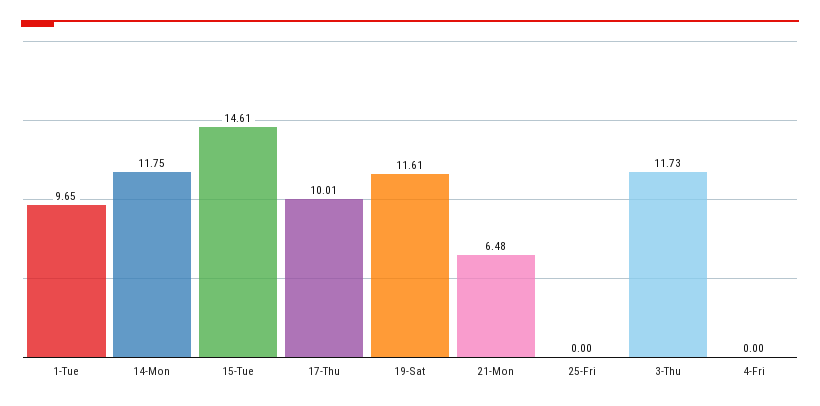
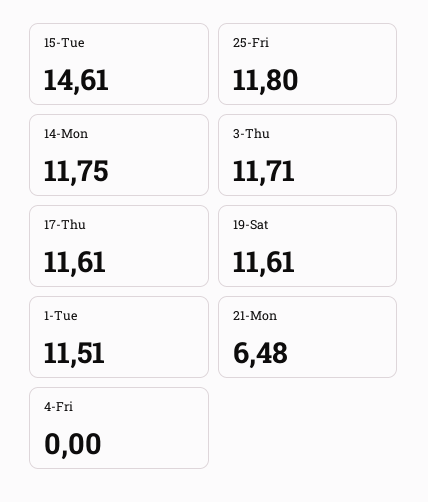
1-Tue: 9.65 -> 11.51
17-Thu: 10.01 -> 11.61
25-Fri: 0 -> 11.8
3-Thu: 11.73 -> 11.71

